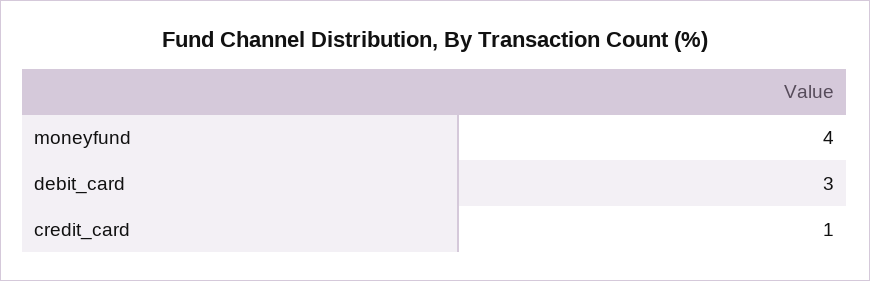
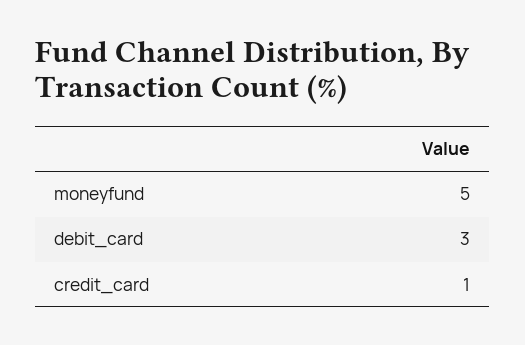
moneyfund: 4 -> 5

